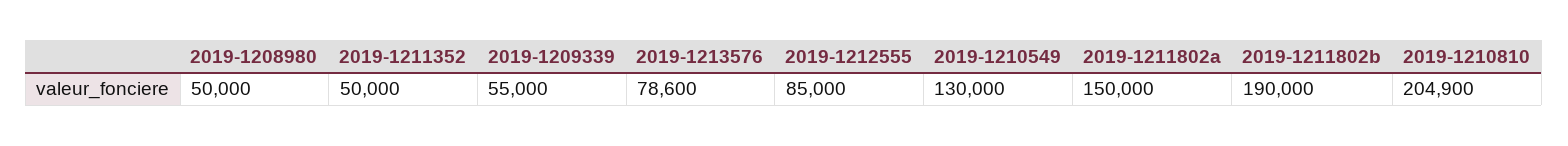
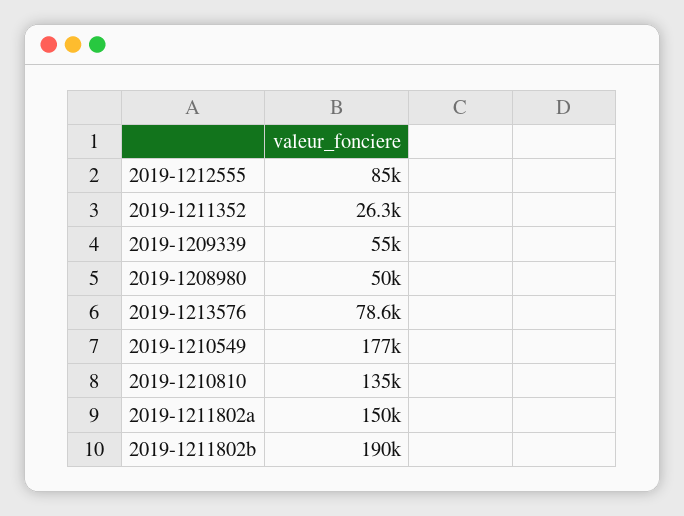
2019-1211352: 50000 -> 26300
2019-1210549: 130000 -> 177000
2019-1210810: 204900 -> 135000

